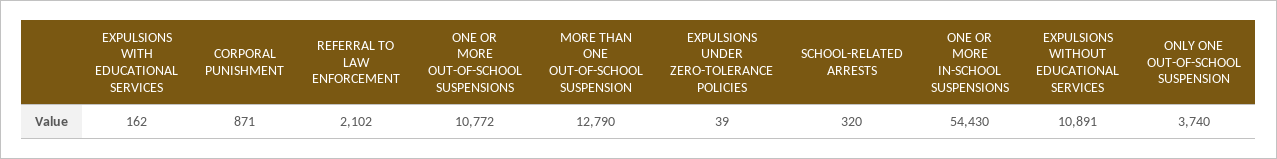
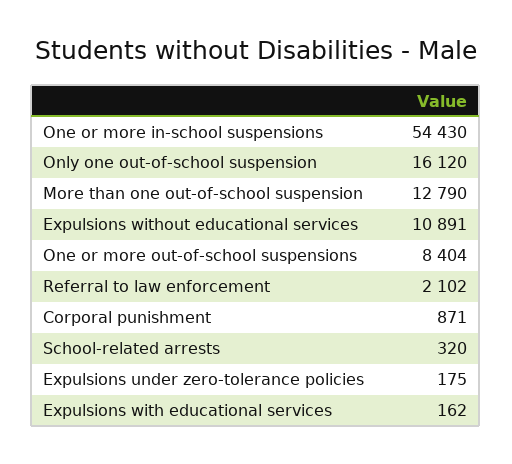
ONE OR MORE OUT-OF-SCHOOL SUSPENSIONS: 10772 -> 8404
EXPULSIONS UNDER ZERO-TOLERANCE POLICIES: 39 -> 175
ONLY ONE OUT-OF-SCHOOL SUSPENSION: 3740 -> 16120

